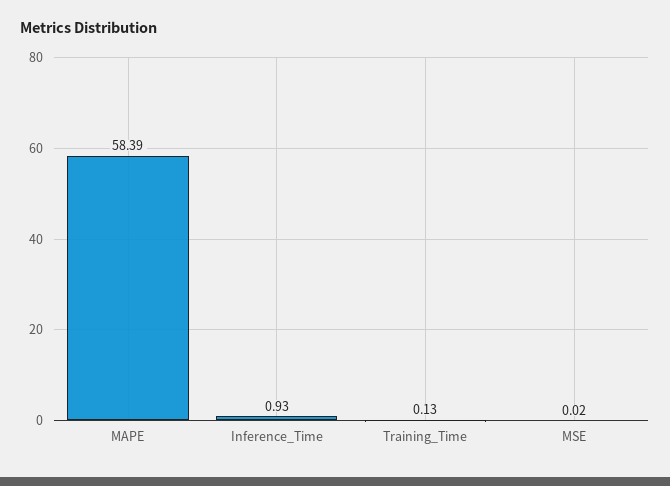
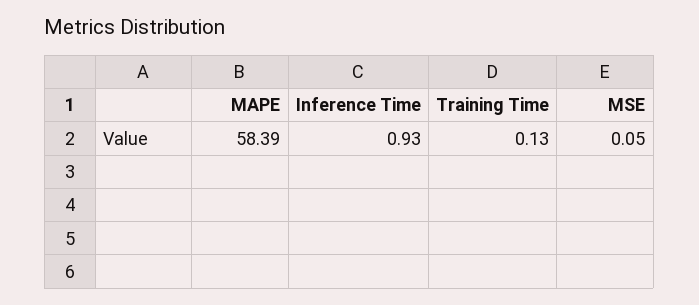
MSE: 0.02 -> 0.05

